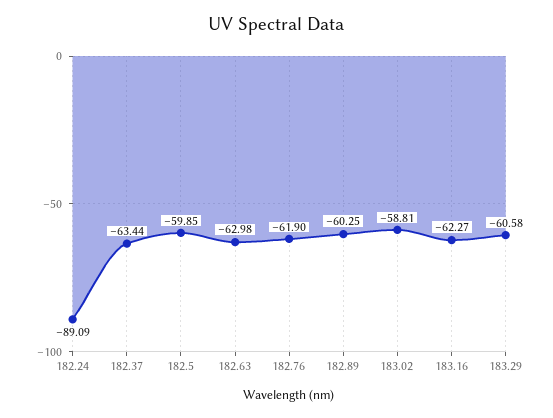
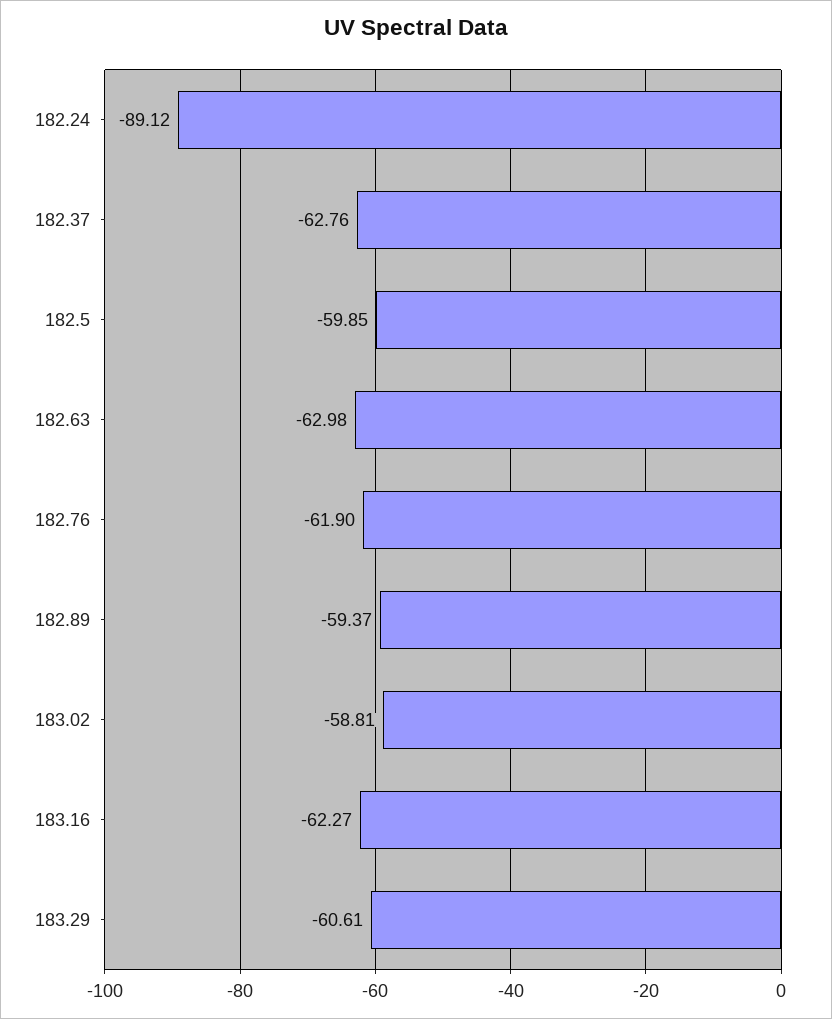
182.24: -89.09 -> -89.12
182.37: -63.44 -> -62.76
182.89: -60.25 -> -59.37
183.29: -60.58 -> -60.61

